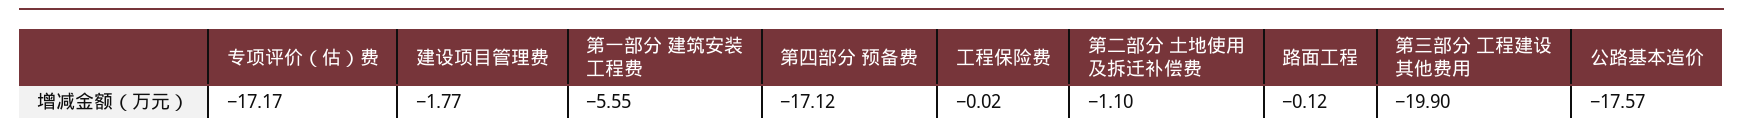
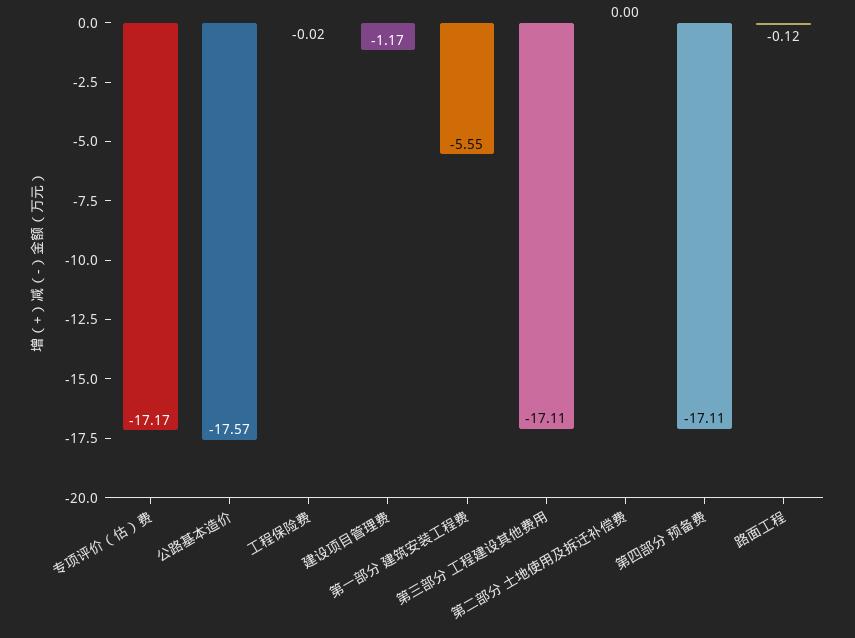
建设项目管理费: -1.77 -> -1.17
第四部分 预备费: -17.12 -> -17.11
第二部分 土地使用及拆迁补偿费: -1.1 -> 0
第三部分 工程建设其他费用: -19.9 -> -17.11

